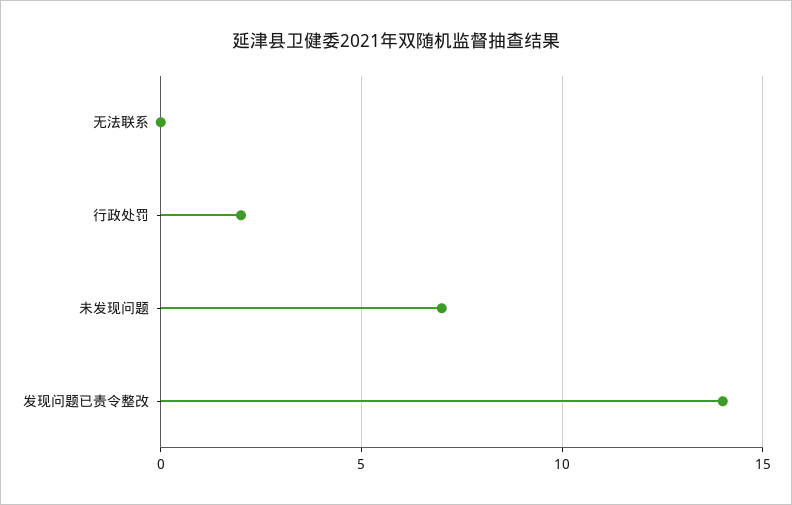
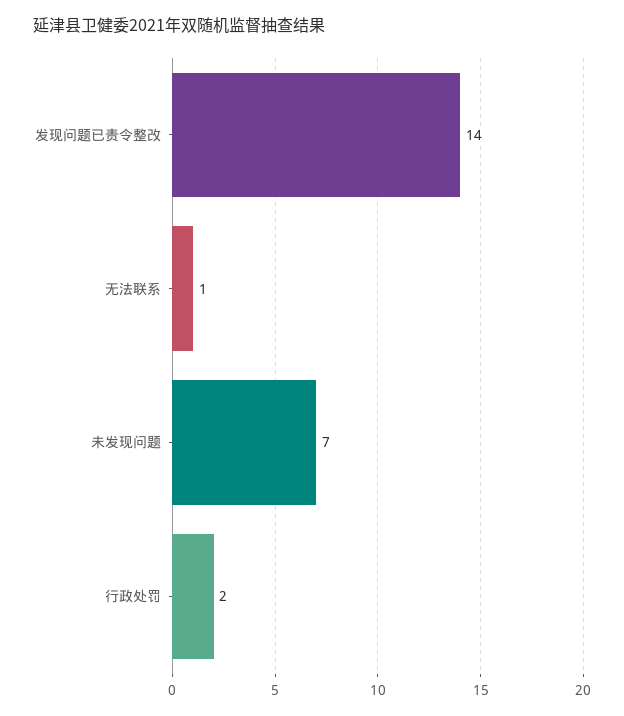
无法联系: 0 -> 1

